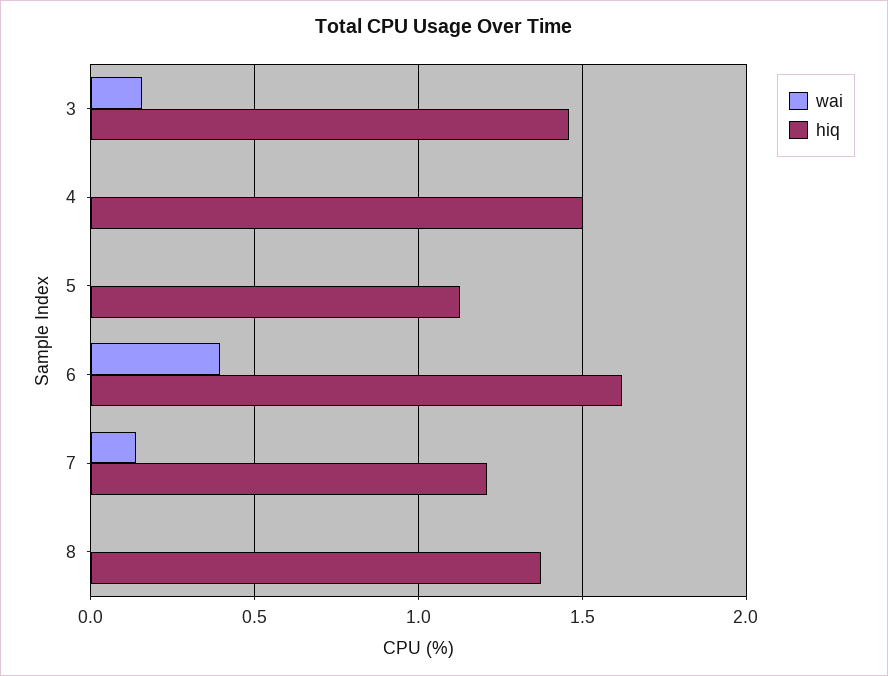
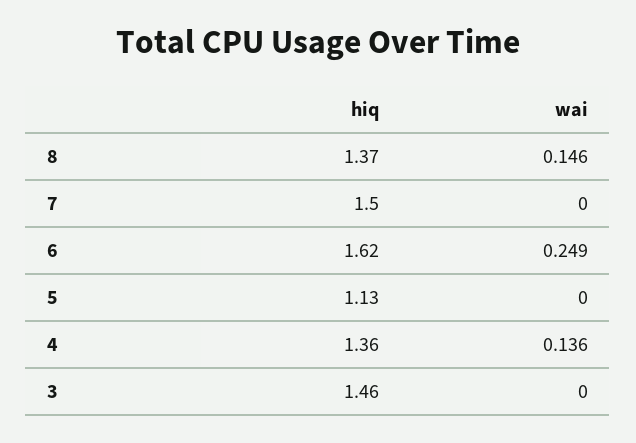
wai, 3: 0.15 -> 0
wai, 4: 0 -> 0.136
hiq, 4: 1.5 -> 1.36
wai, 6: 0.4 -> 0.249
wai, 7: 0.15 -> 0
hiq, 7: 1.2 -> 1.5
wai, 8: 0 -> 0.146

